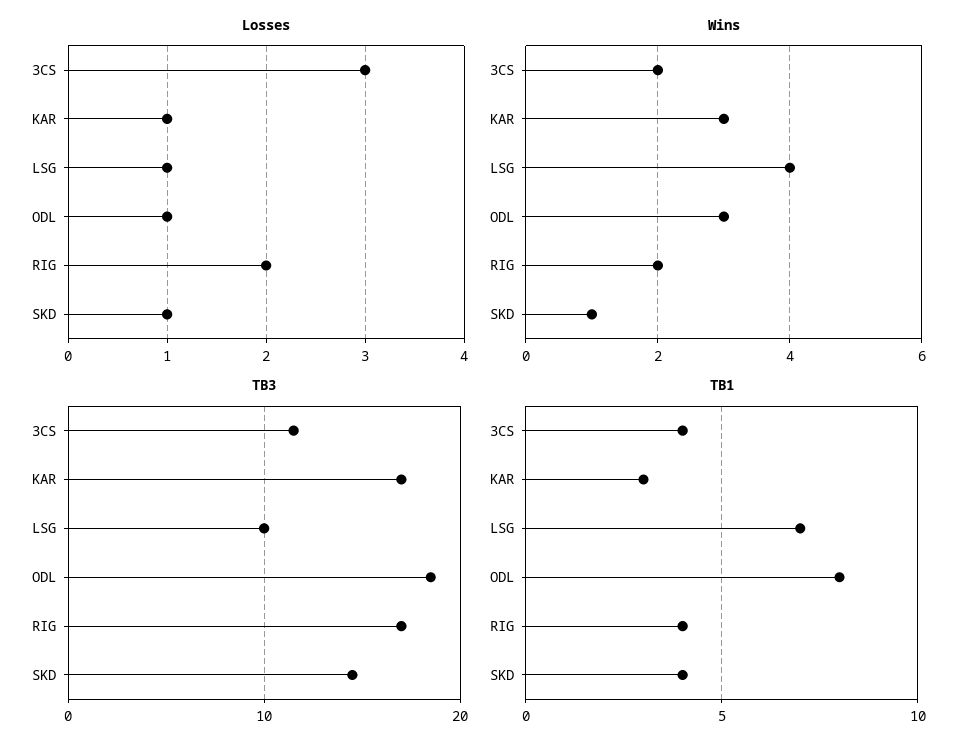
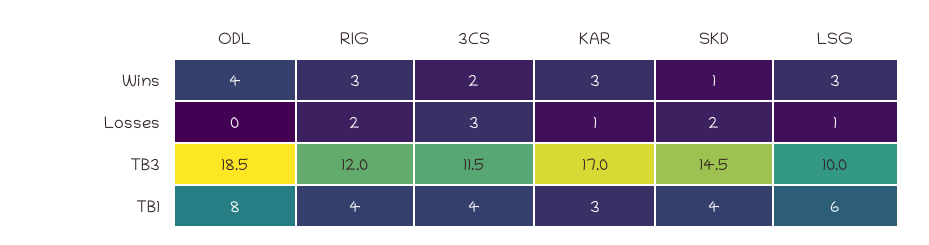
Losses, ODL: 1 -> 0
Losses, SKD: 1 -> 2
Wins, LSG: 4 -> 3
Wins, ODL: 3 -> 4
Wins, RIG: 2 -> 3
TB3, RIG: 17 -> 12
TB1, LSG: 7 -> 6

